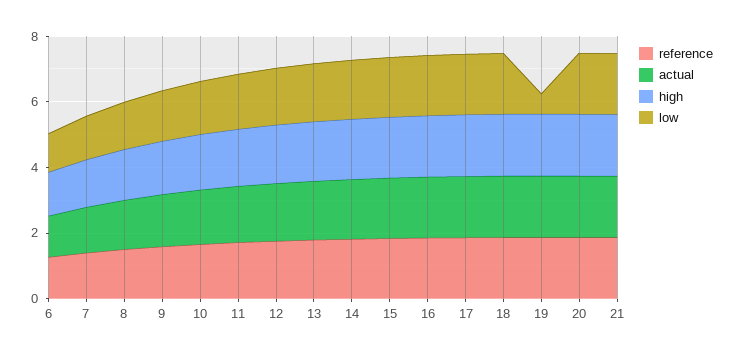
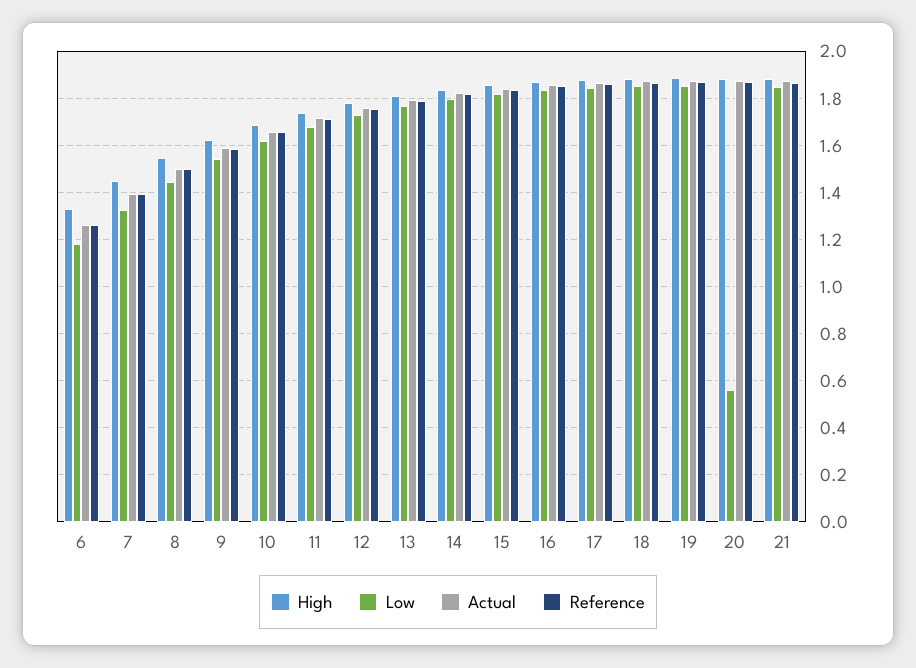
low, 19: 0.5 -> 1.85
low, 20: 2 -> 0.55

